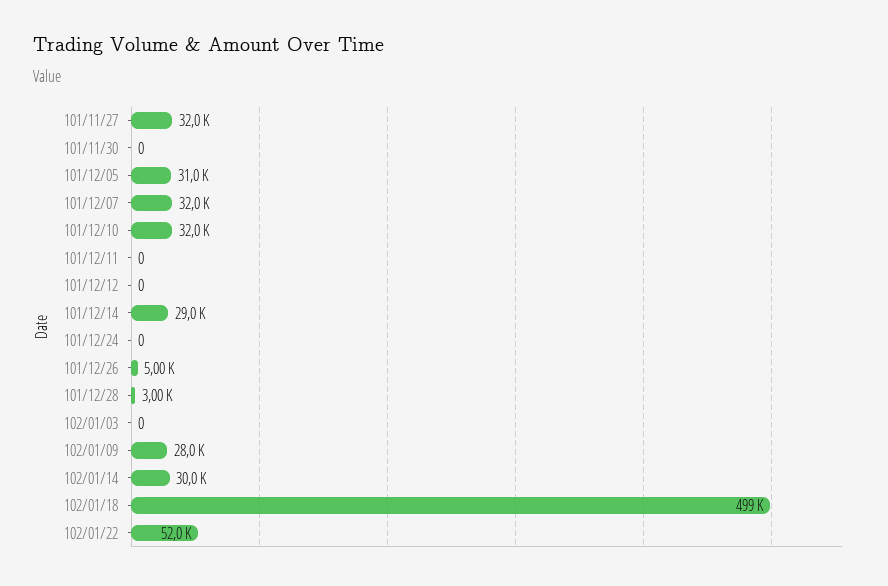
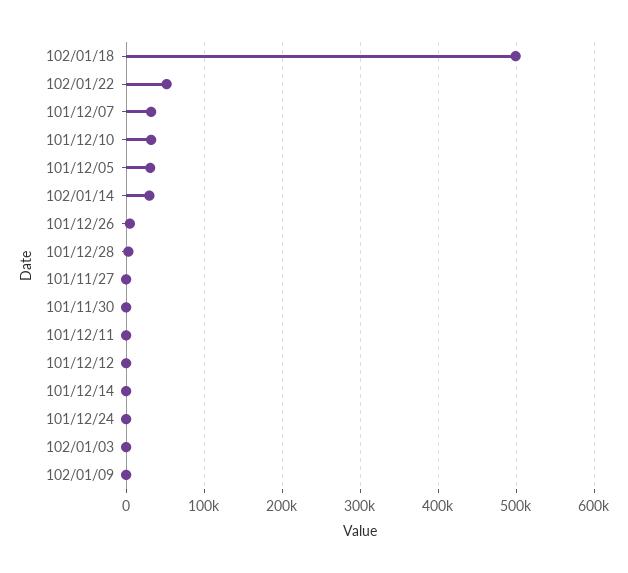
101/11/27: 32000 -> 0
101/12/14: 29000 -> 0
102/01/09: 28000 -> 0

